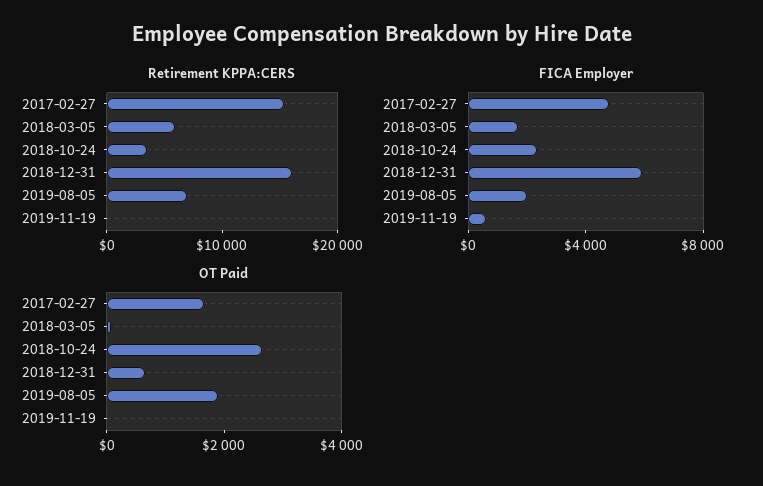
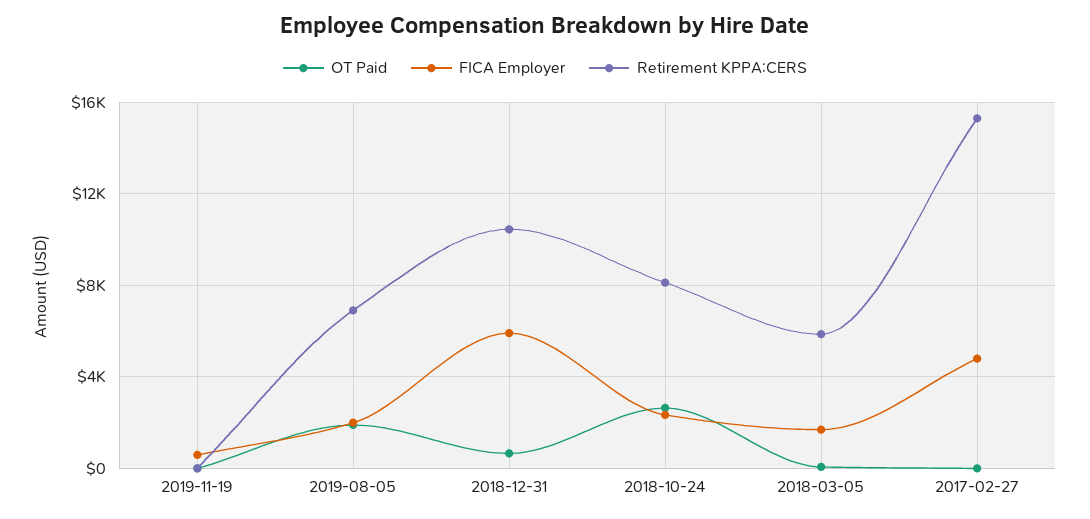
Retirement KPPA:CERS, 2018-10-24: 4000 -> 8000
Retirement KPPA:CERS, 2018-12-31: 16000 -> 10500
OT Paid, 2017-02-27: 1500 -> 0

